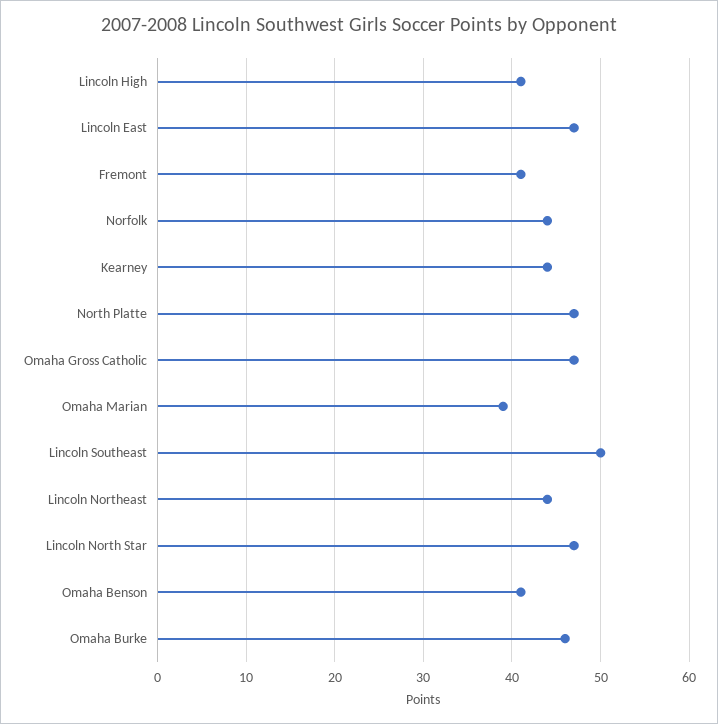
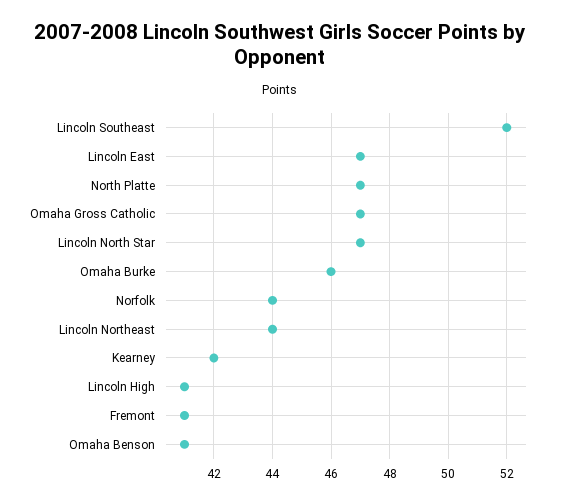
Kearney: 44 -> 42
Omaha Marian: 39 -> none
Lincoln Southeast: 50 -> 52

